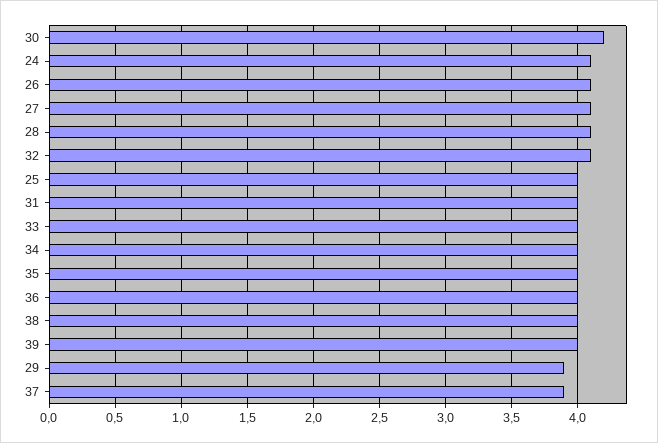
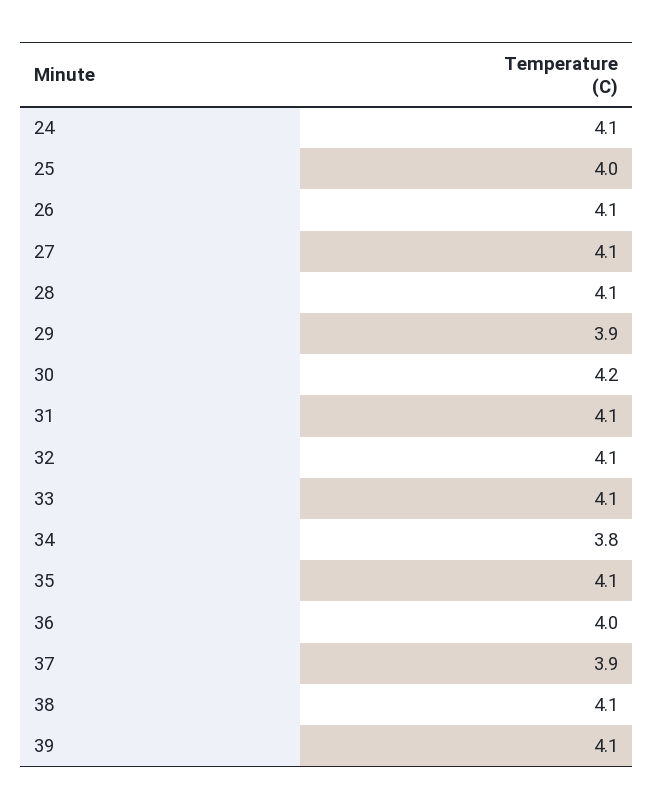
31: 4 -> 4.1
33: 4 -> 4.1
34: 4 -> 3.8
35: 4 -> 4.1
38: 4 -> 4.1
39: 4 -> 4.1

